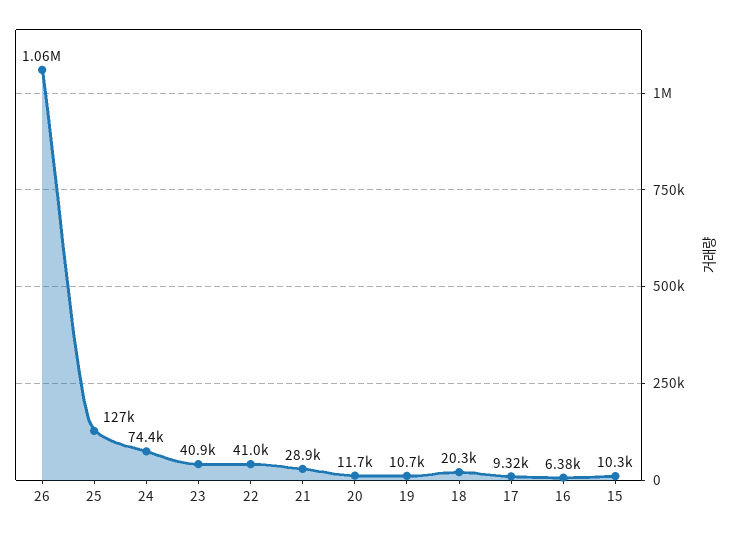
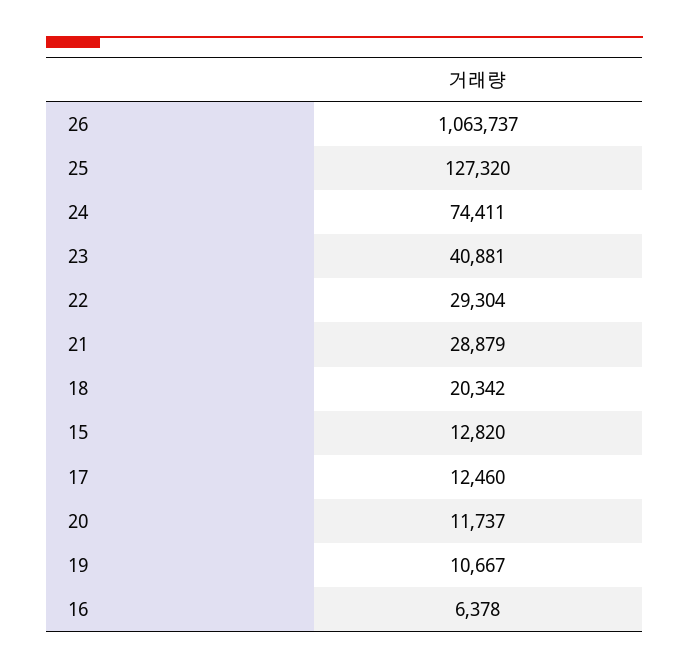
22: 41000 -> 29304
17: 9320 -> 12460
15: 10300 -> 12820

